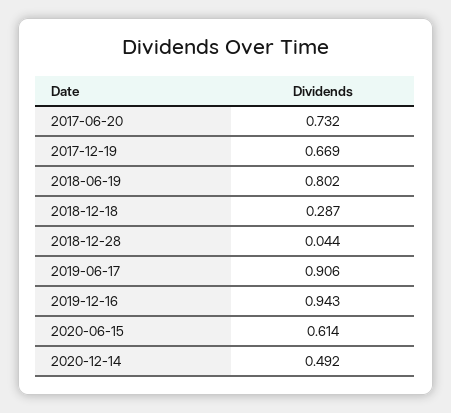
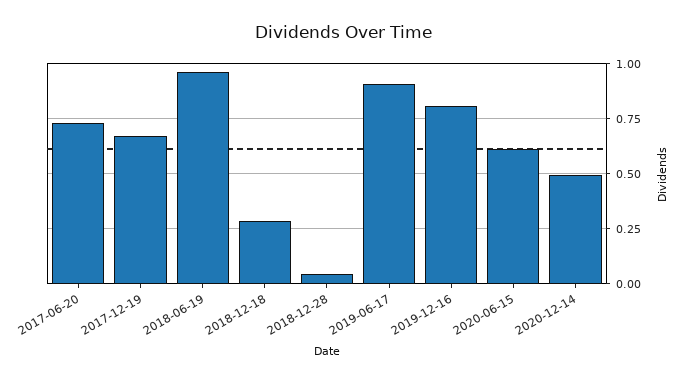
2018-06-19: 0.802 -> 0.95
2019-12-16: 0.943 -> 0.8

